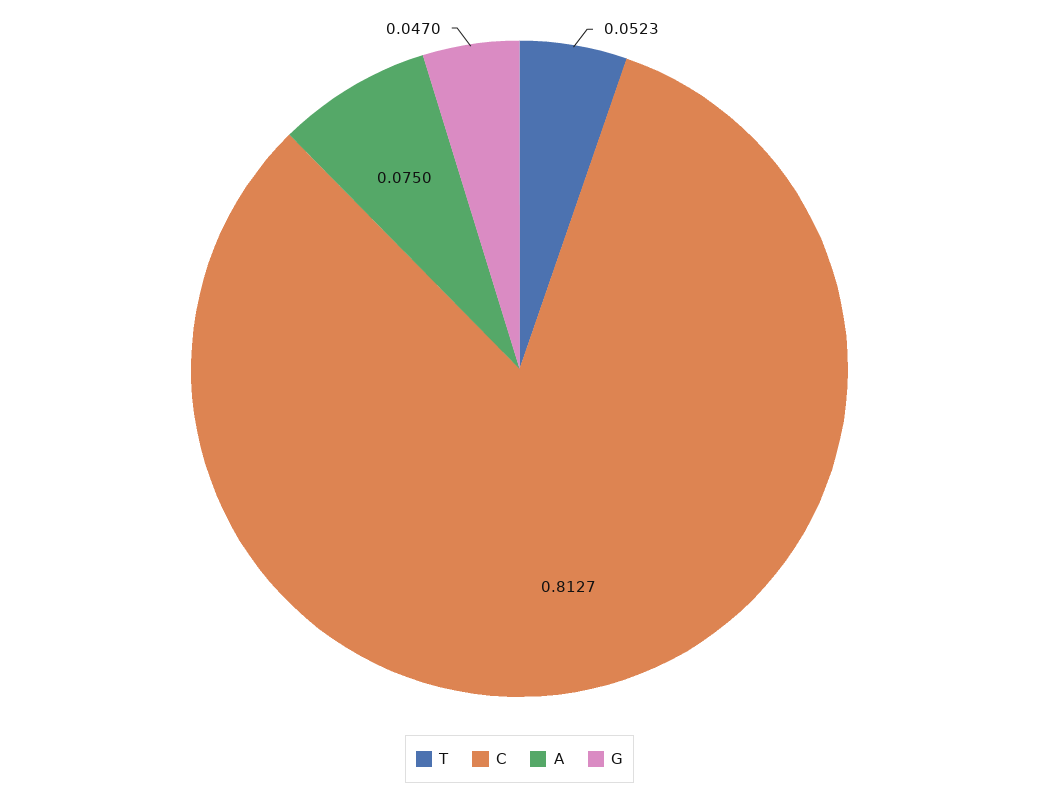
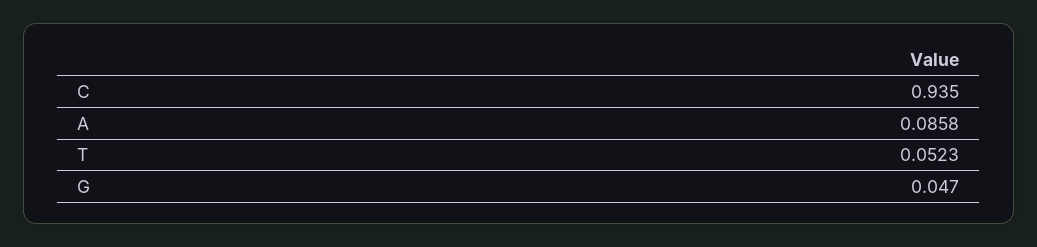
C: 0.8127 -> 0.935
A: 0.075 -> 0.0858

